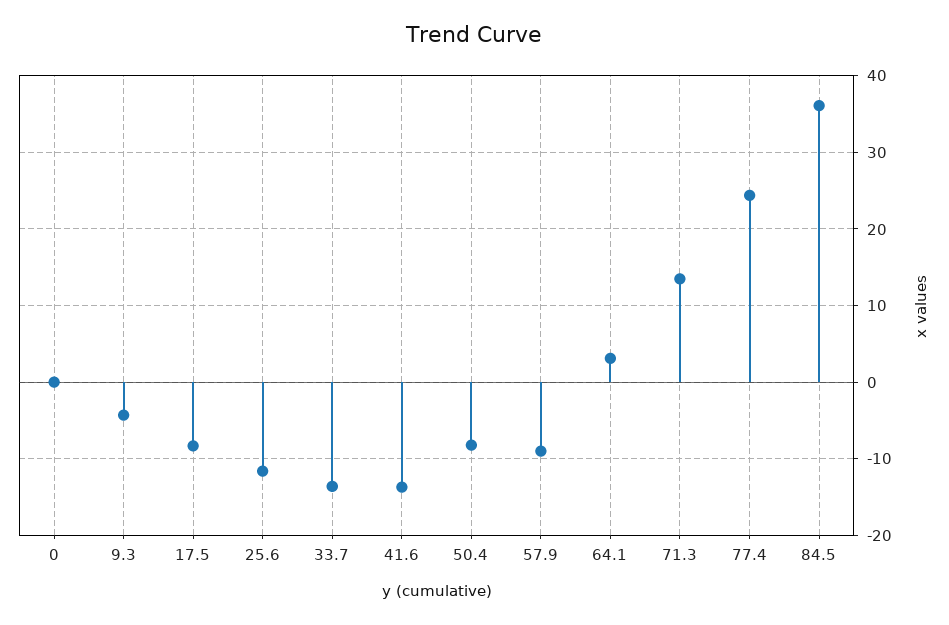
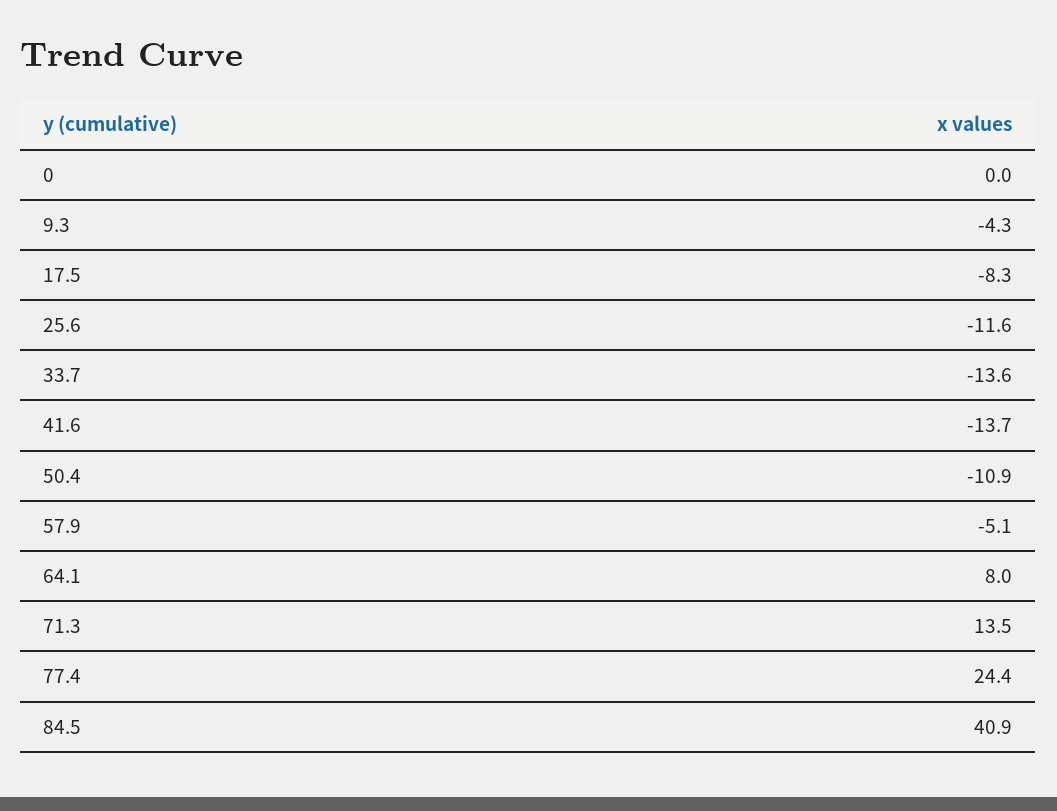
50.4: -8 -> -10.9
57.9: -9 -> -5.1
64.1: 3 -> 8
84.5: 36 -> 40.9

